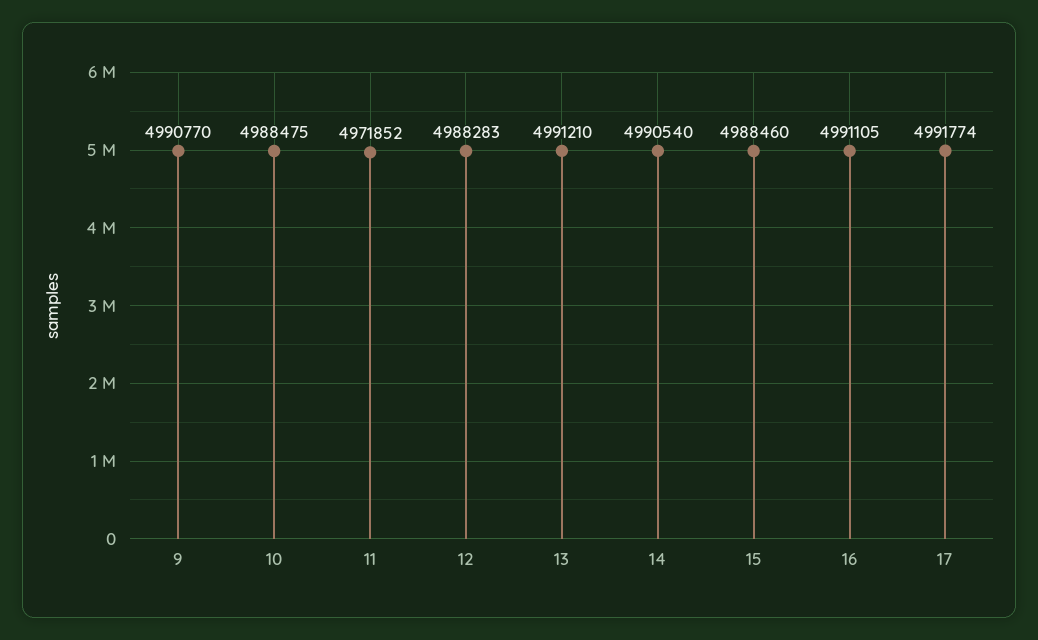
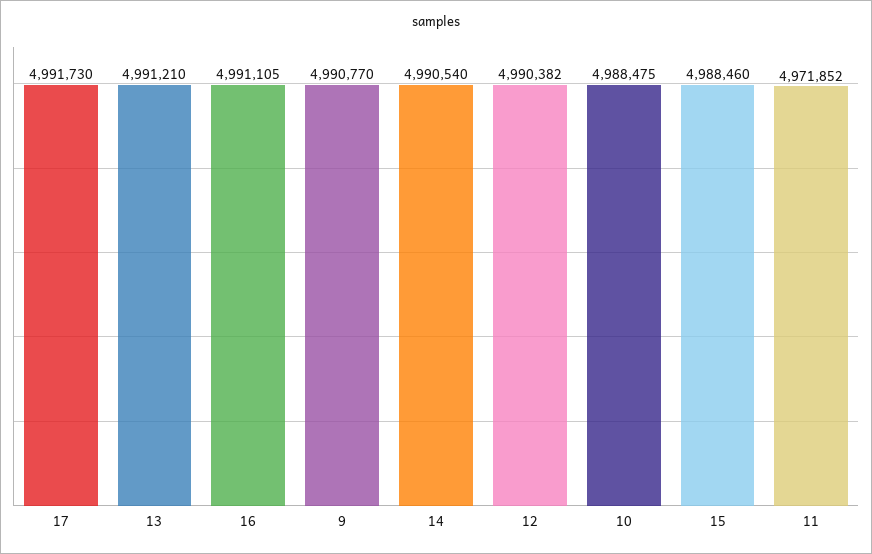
12: 4988283 -> 4990382
17: 4991774 -> 4991730

